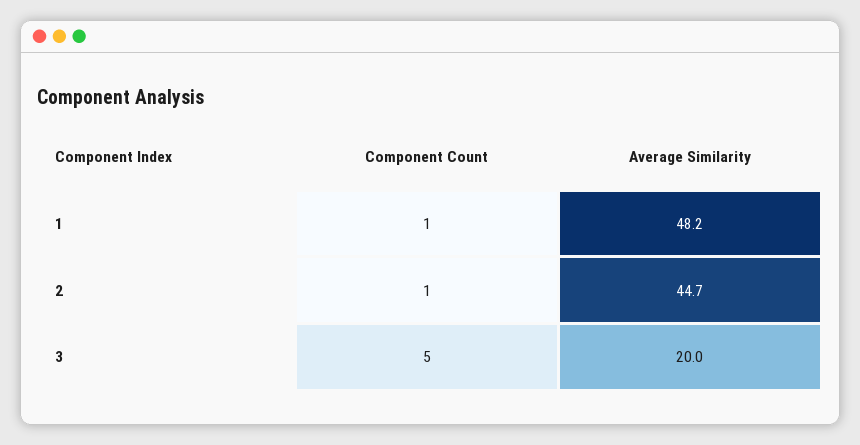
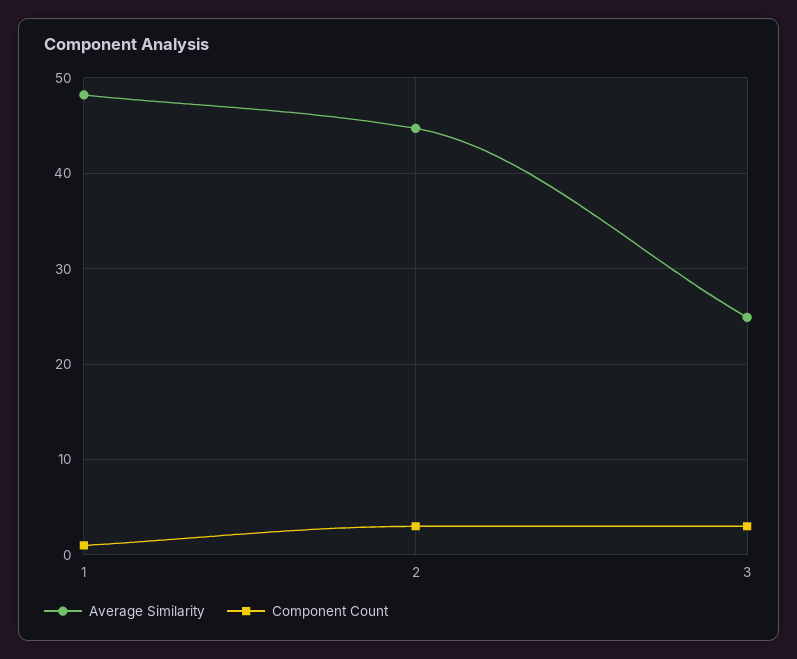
Component Count, 2: 1 -> 3
Component Count, 3: 5 -> 3
Average Similarity, 3: 20 -> 25

